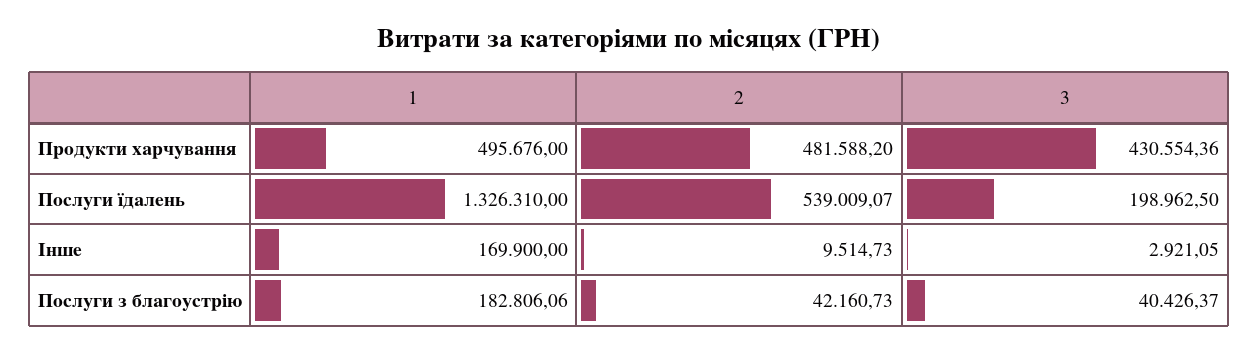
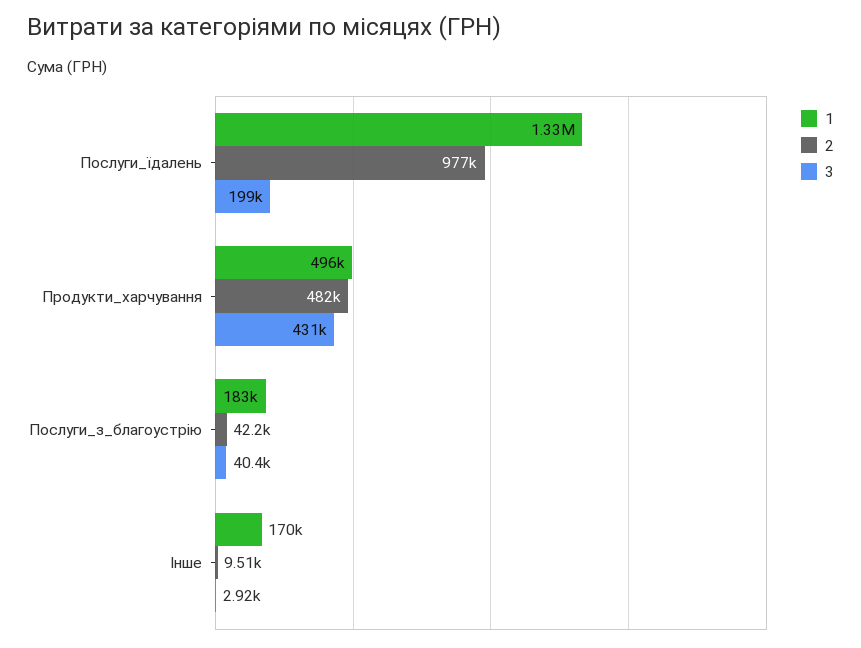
2, Послуги їдалень: 539009.07 -> 977000

